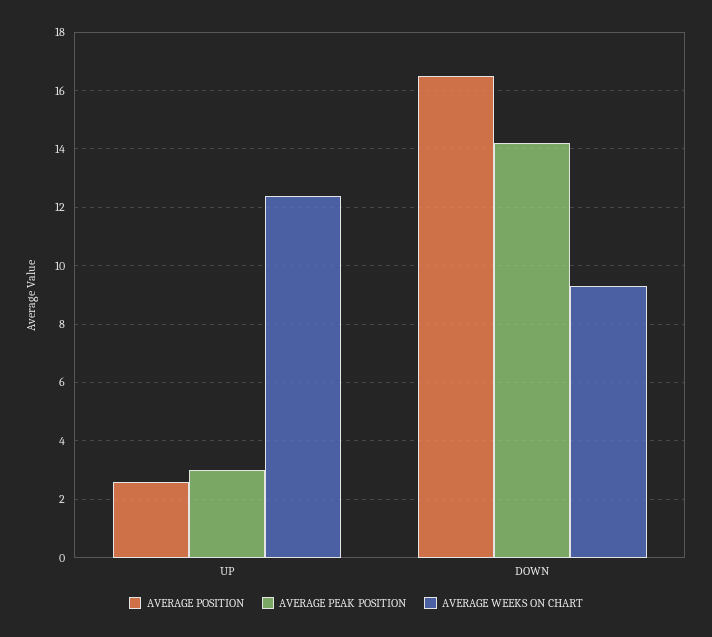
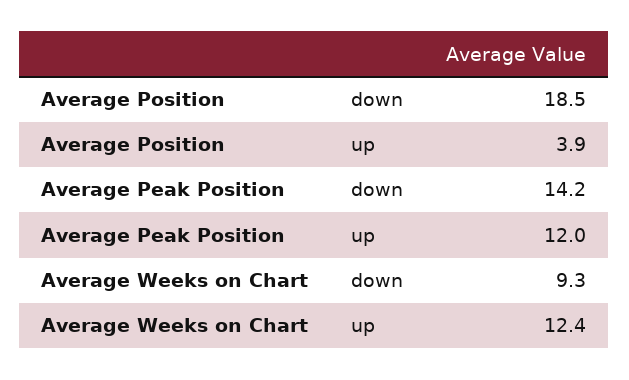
AVERAGE POSITION, UP: 2.5 -> 3.9
AVERAGE PEAK POSITION, UP: 3 -> 12
AVERAGE POSITION, DOWN: 16.5 -> 18.5

